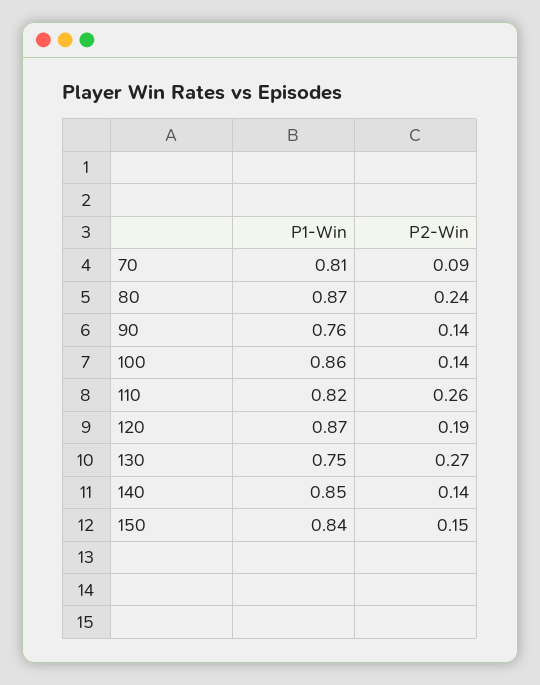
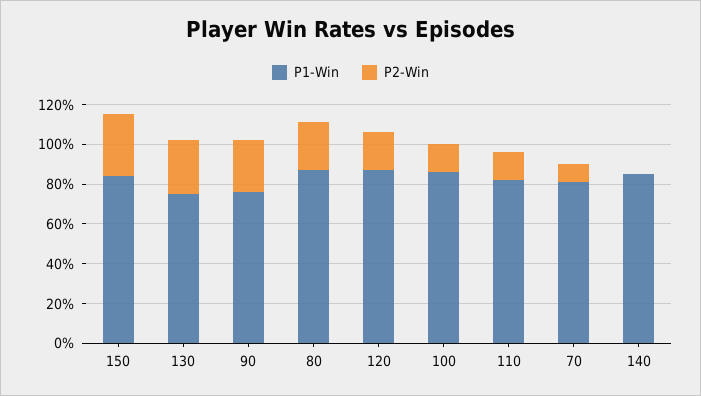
P2-Win, 90: 0.14 -> 0.25
P2-Win, 110: 0.26 -> 0.15
P2-Win, 140: 0.14 -> 0
P2-Win, 150: 0.15 -> 0.3

